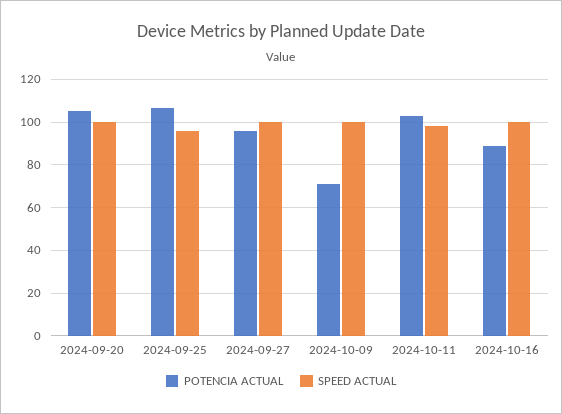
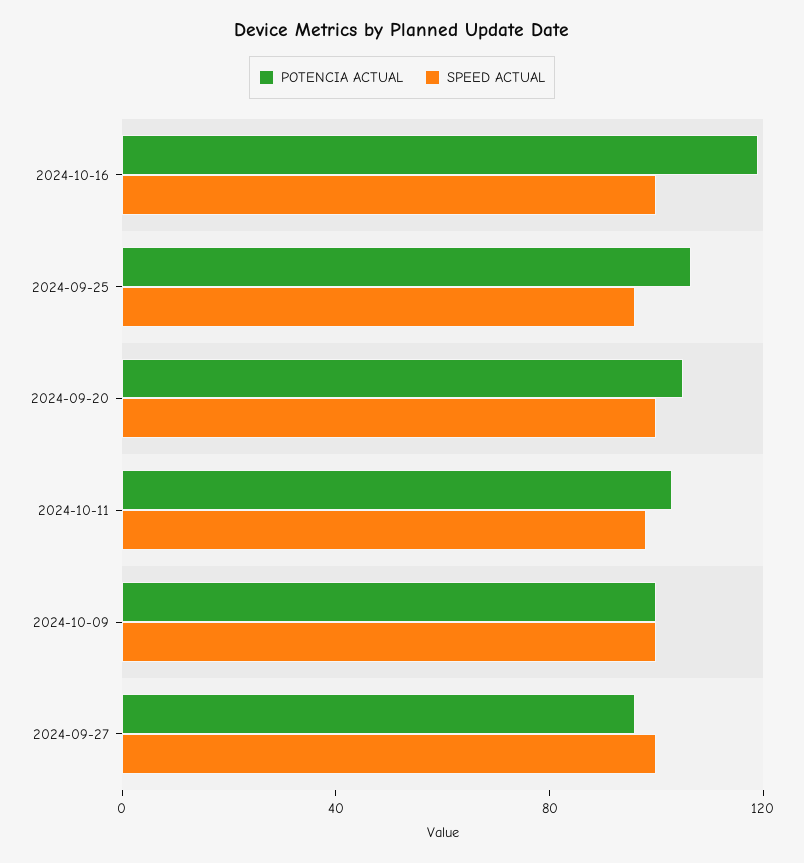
POTENCIA ACTUAL, 2024-10-09: 70 -> 100
POTENCIA ACTUAL, 2024-10-16: 90 -> 120

